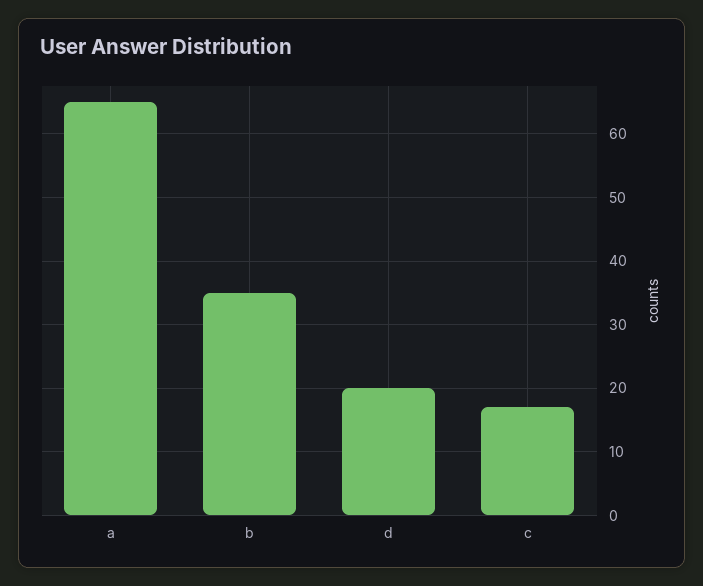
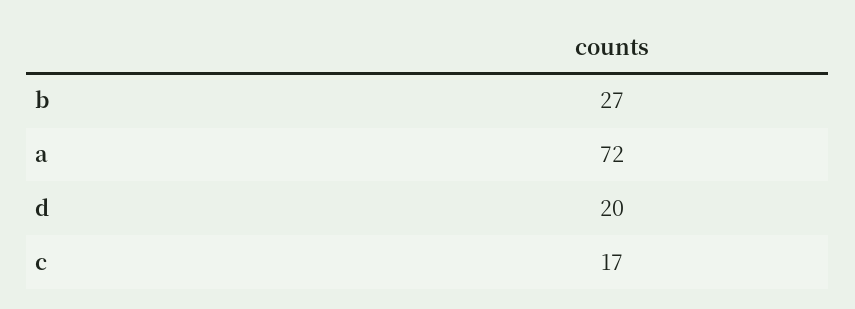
a: 65 -> 72
b: 35 -> 27

